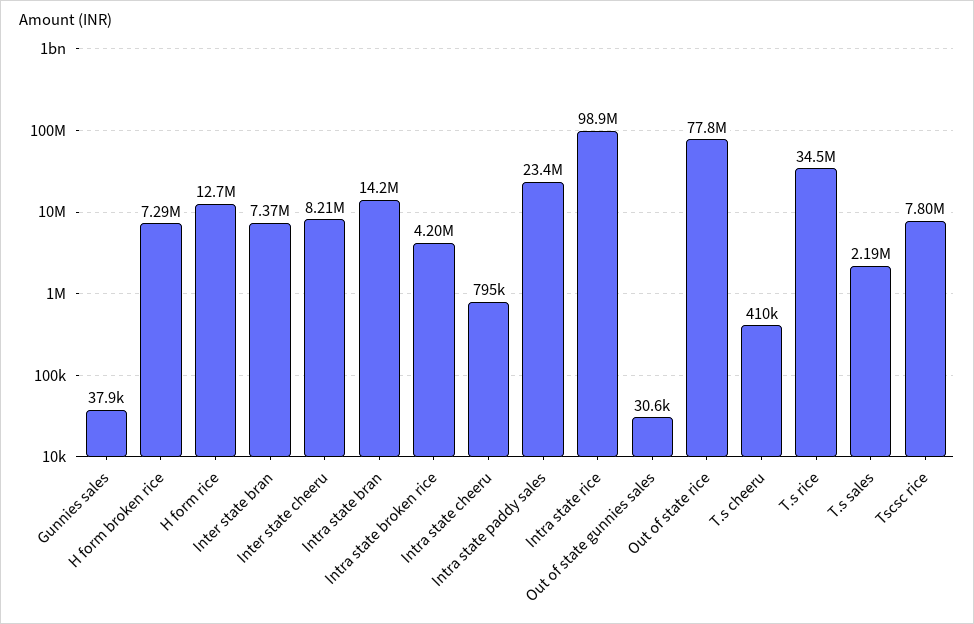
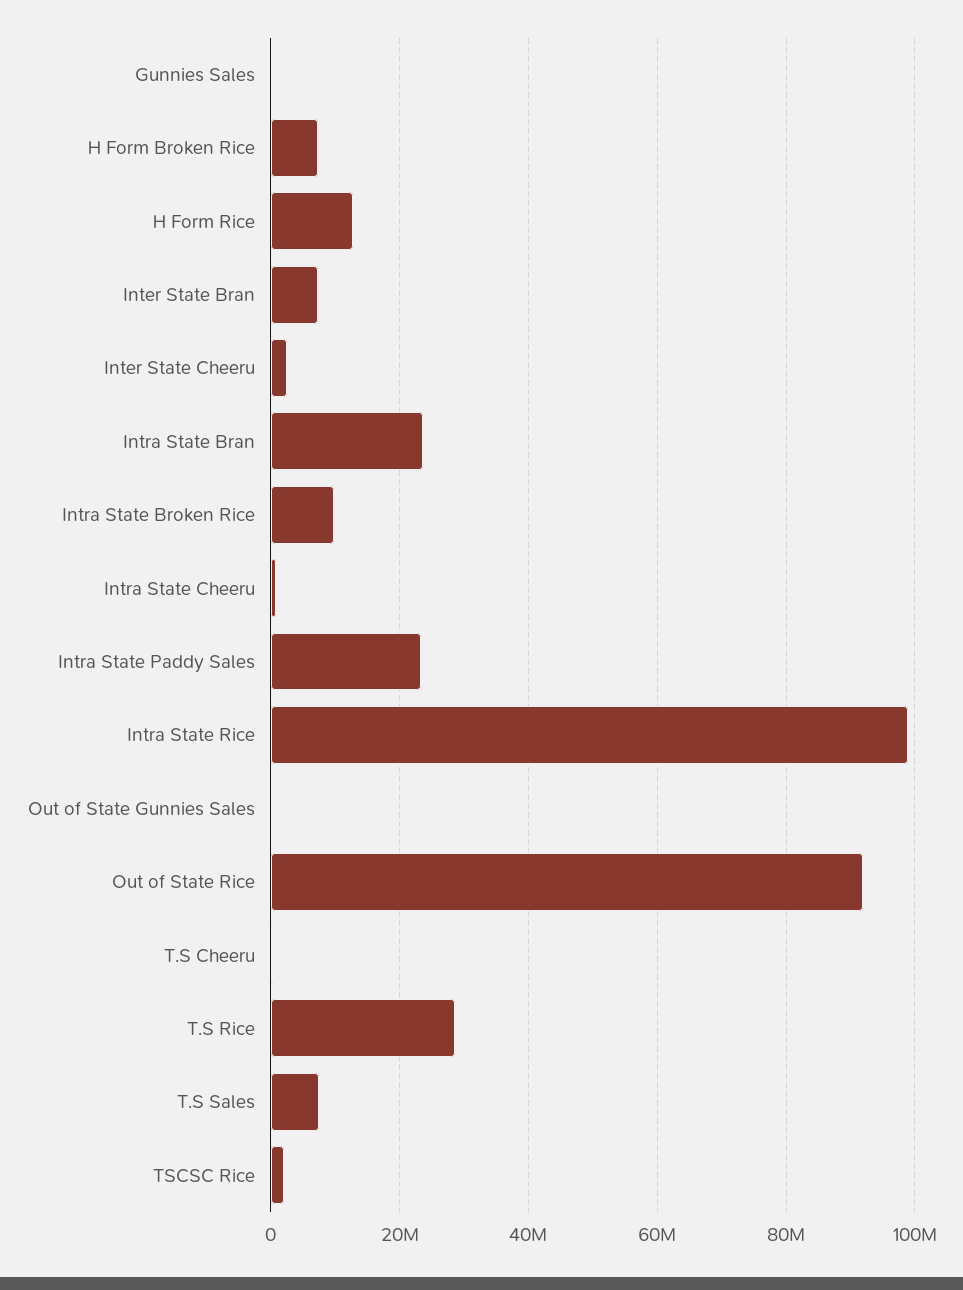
Inter state cheeru: 8210000 -> 2000000
Intra state bran: 14200000 -> 24000000
Intra state broken rice: 4200000 -> 10000000
Out of state rice: 77800000 -> 92000000
T.s rice: 34500000 -> 28000000
T.s sales: 2190000 -> 8000000
Tscsc rice: 7800000 -> 2000000

